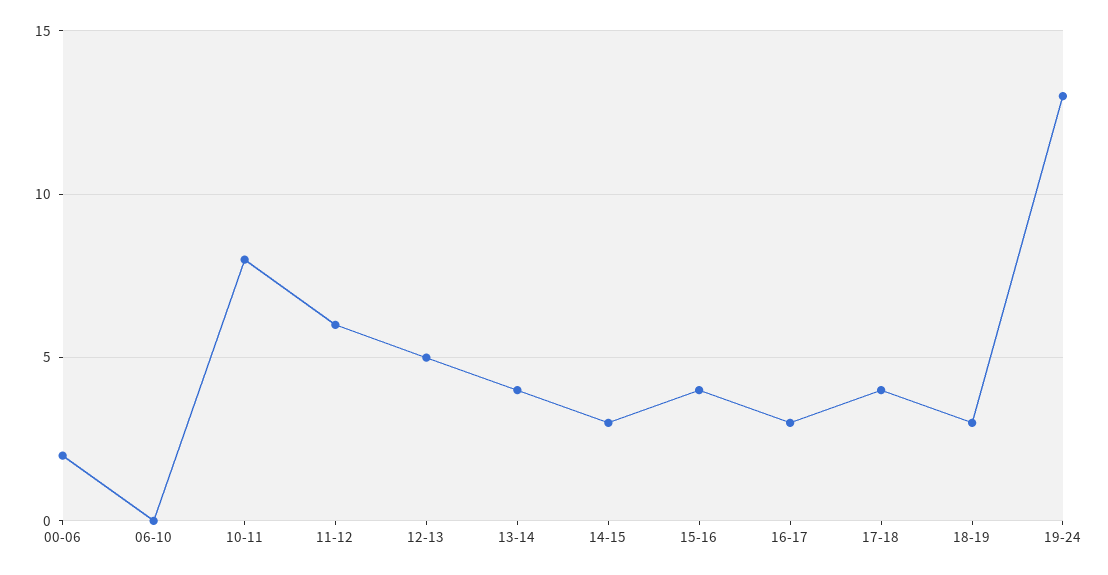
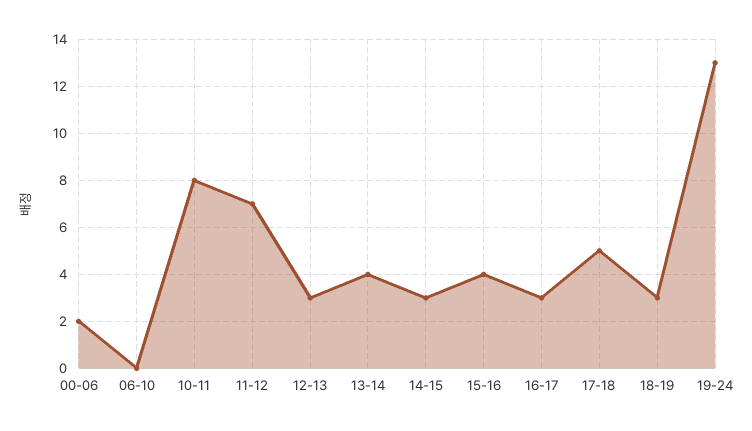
11-12: 6 -> 7
12-13: 5 -> 3
17-18: 4 -> 5

